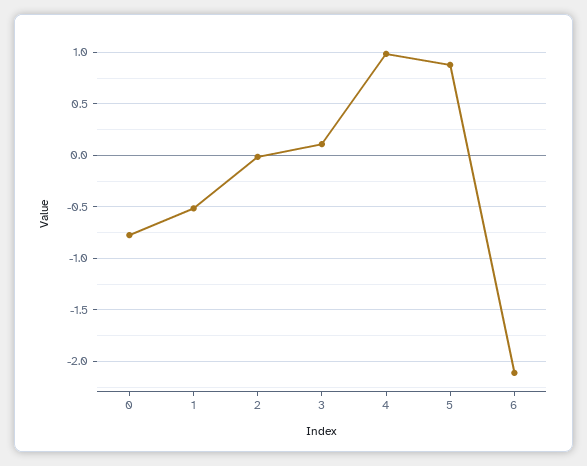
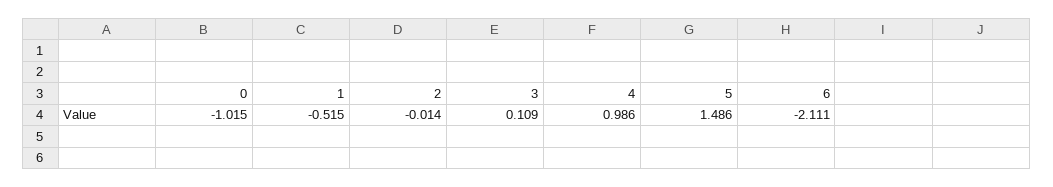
0: -0.8 -> -1.015
5: 0.9 -> 1.486

